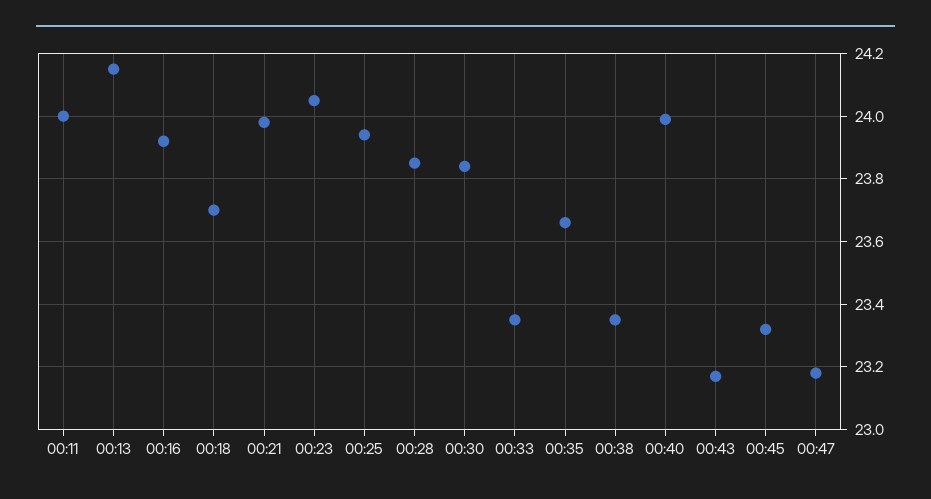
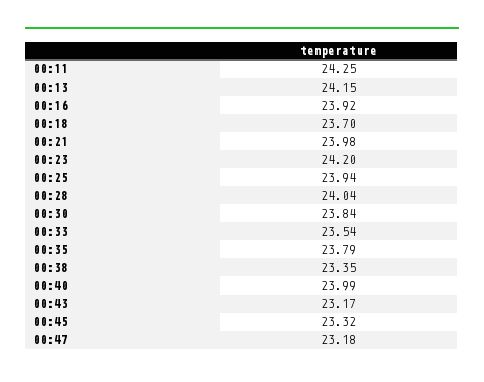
00:11: 24 -> 24.25
00:23: 24.05 -> 24.2
00:28: 23.85 -> 24.04
00:33: 23.35 -> 23.54
00:35: 23.65 -> 23.79

